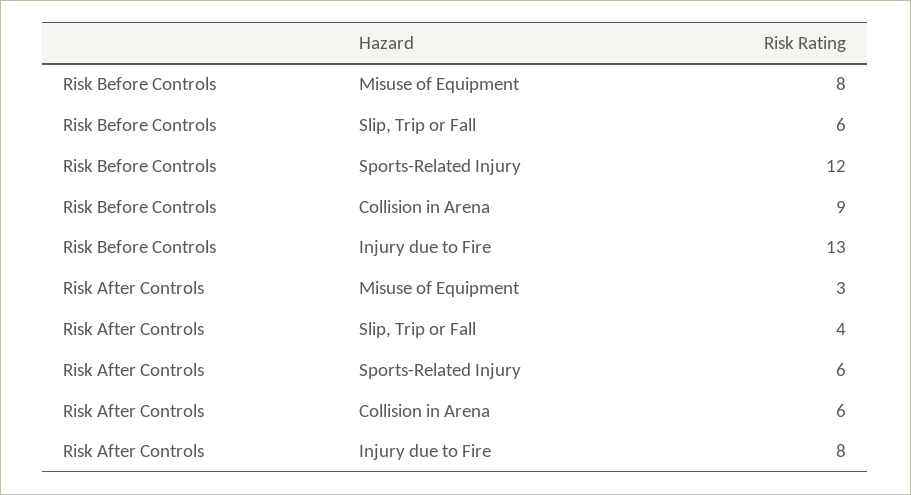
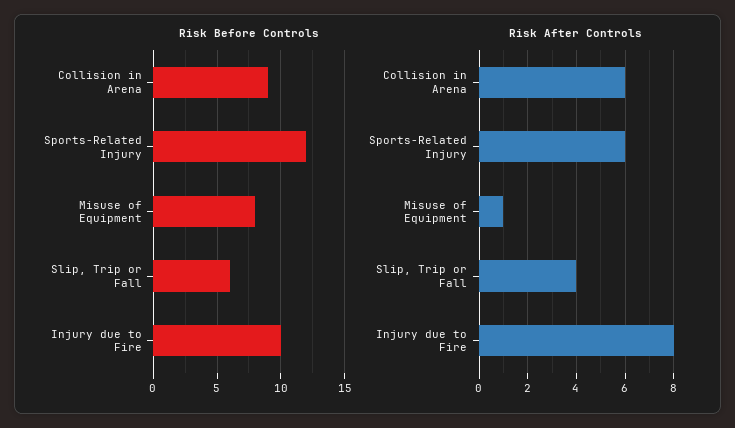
Risk Before Controls, Injury due to Fire: 13 -> 10
Risk After Controls, Misuse of Equipment: 3 -> 1

